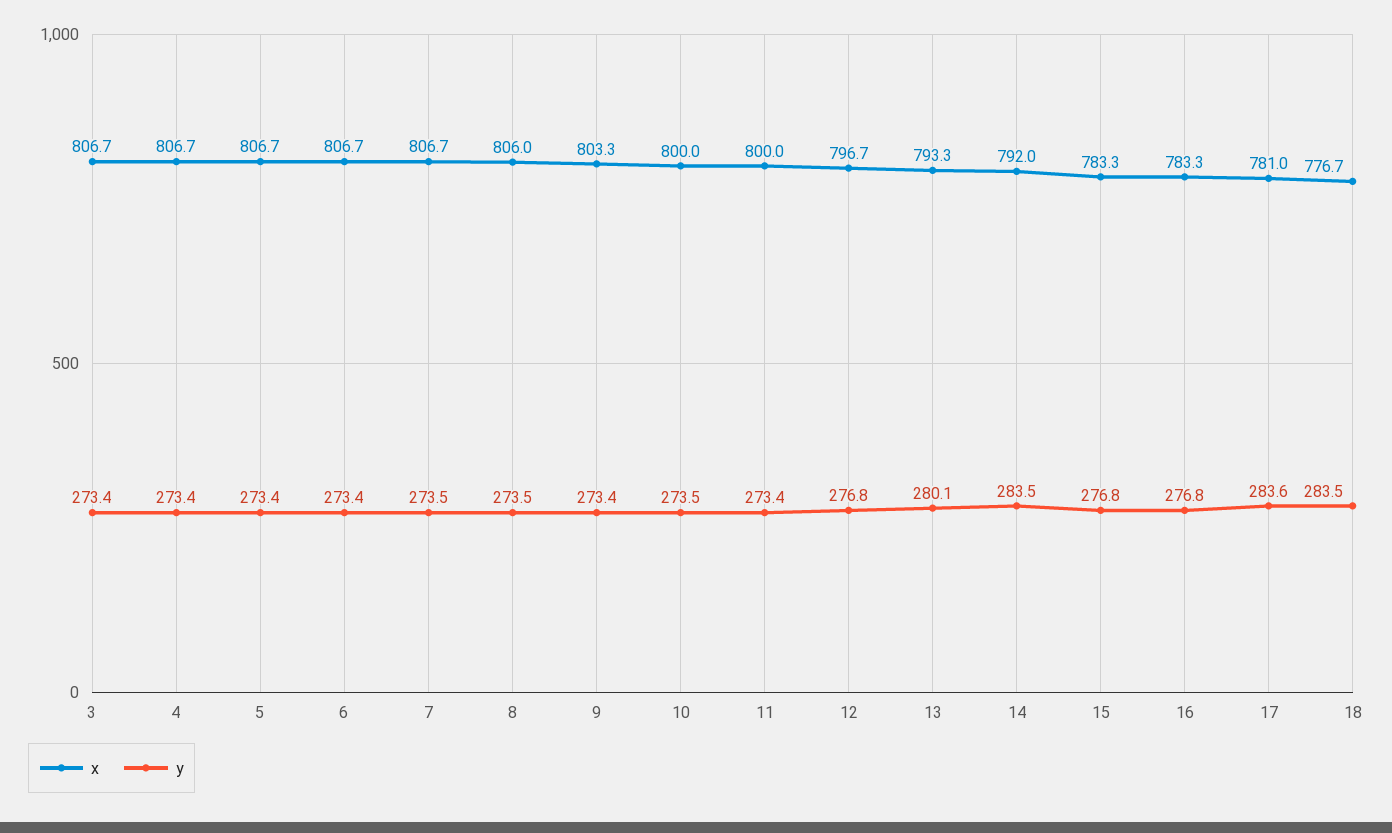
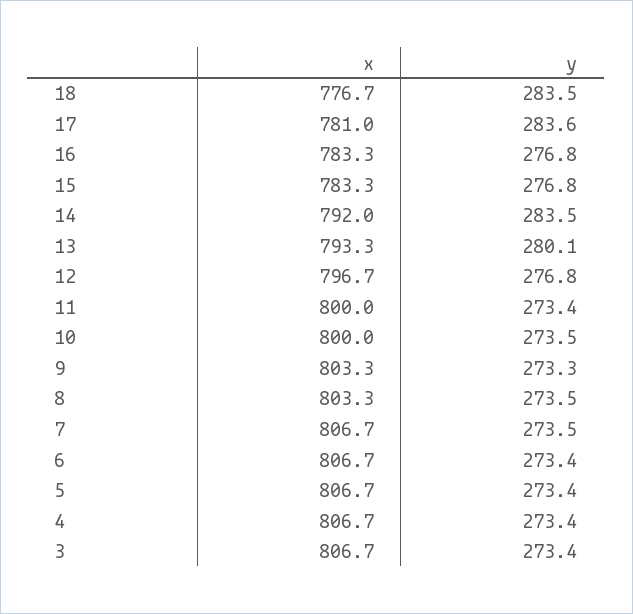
x, 8: 806 -> 803.3
y, 9: 273.4 -> 273.3

